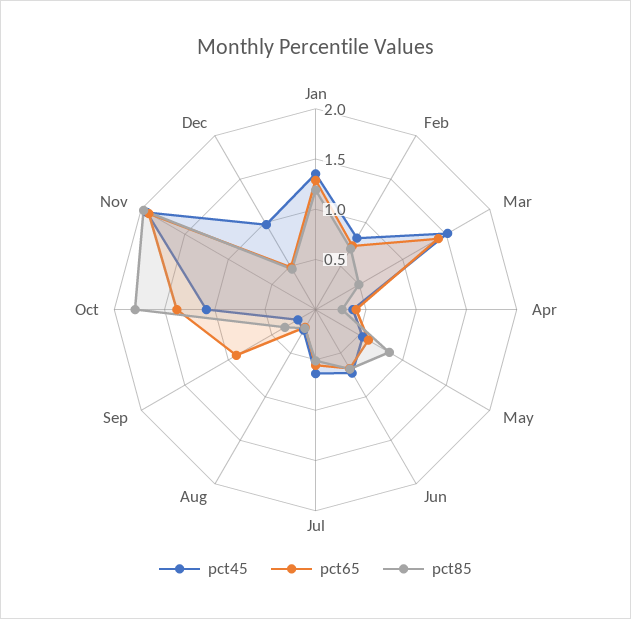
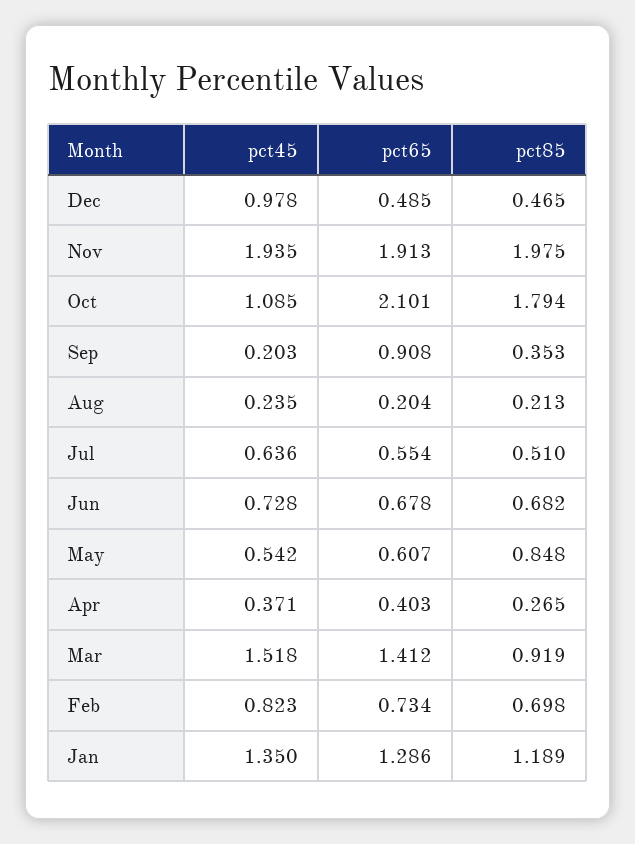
pct85, Mar: 0.5 -> 0.919
pct65, Oct: 1.4 -> 2.101

